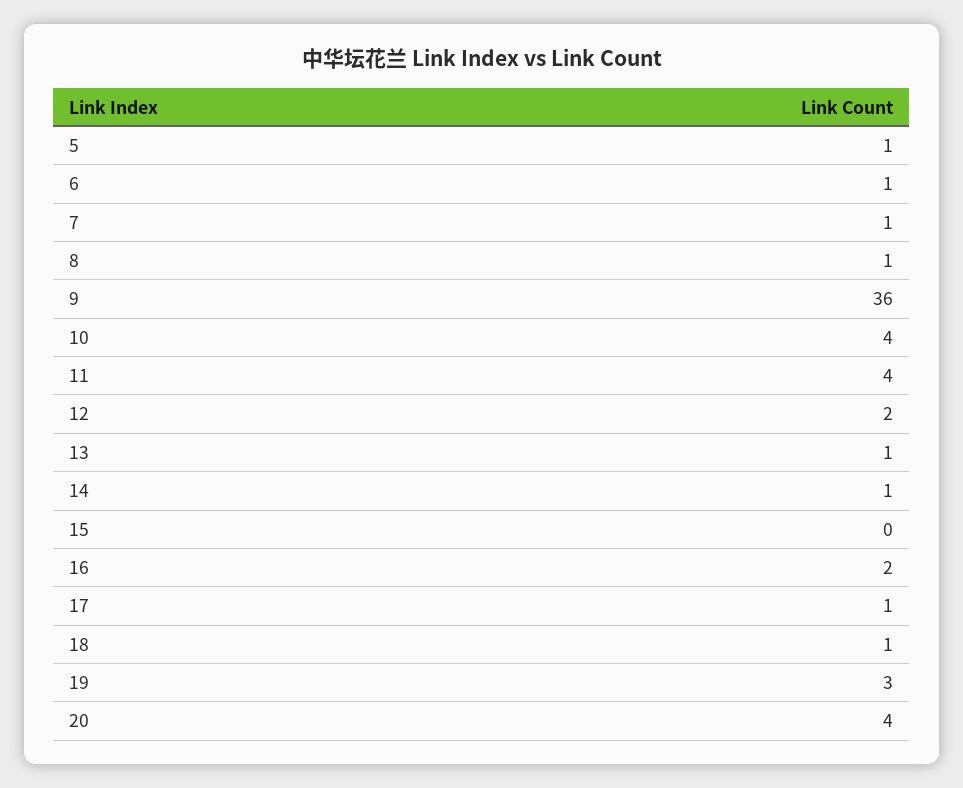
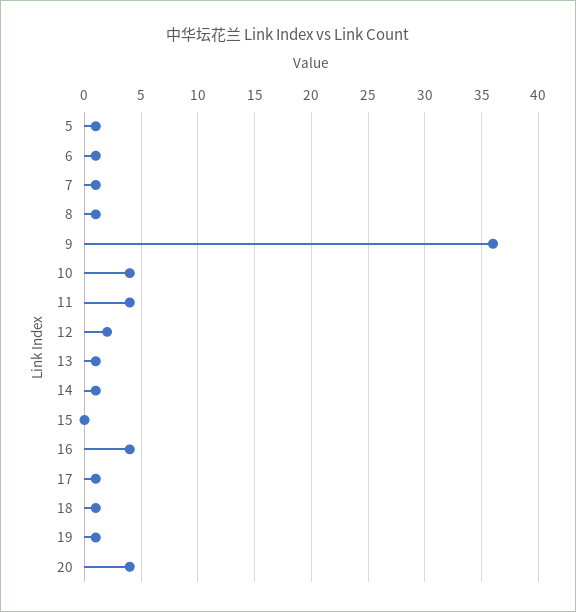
16: 2 -> 4
19: 3 -> 1

